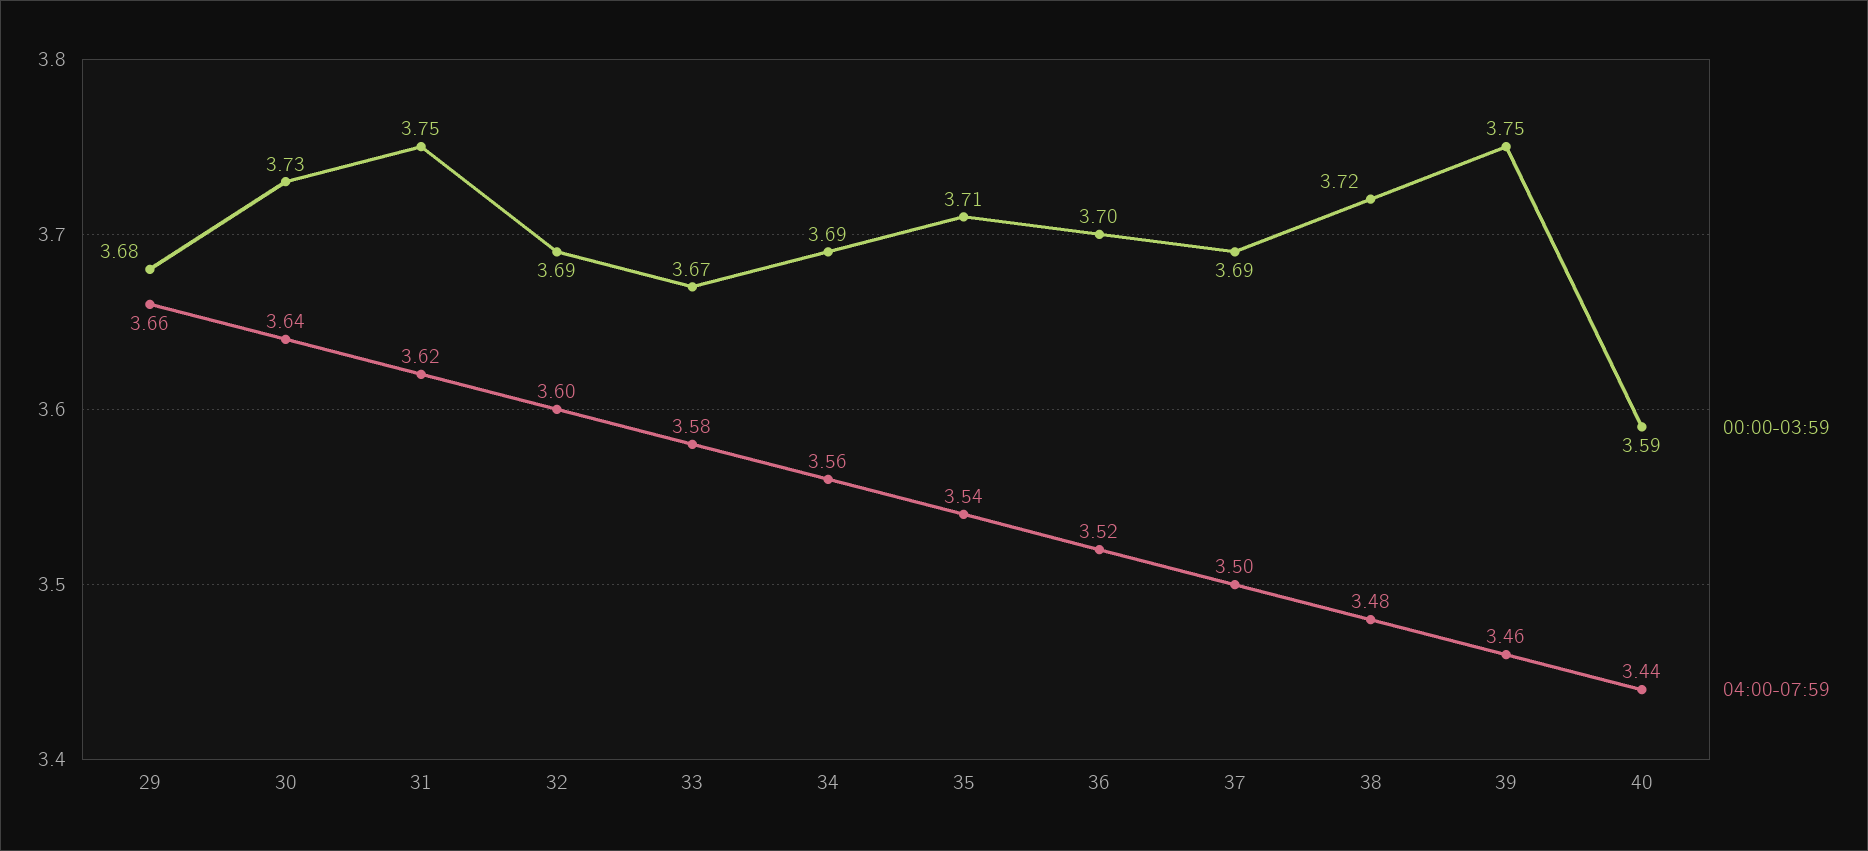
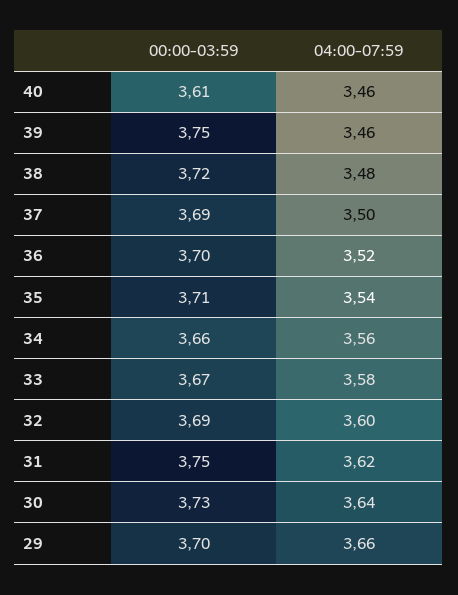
00:00-03:59, 29: 3.68 -> 3.7
00:00-03:59, 34: 3.69 -> 3.66
00:00-03:59, 40: 3.59 -> 3.61
04:00-07:59, 40: 3.44 -> 3.46

